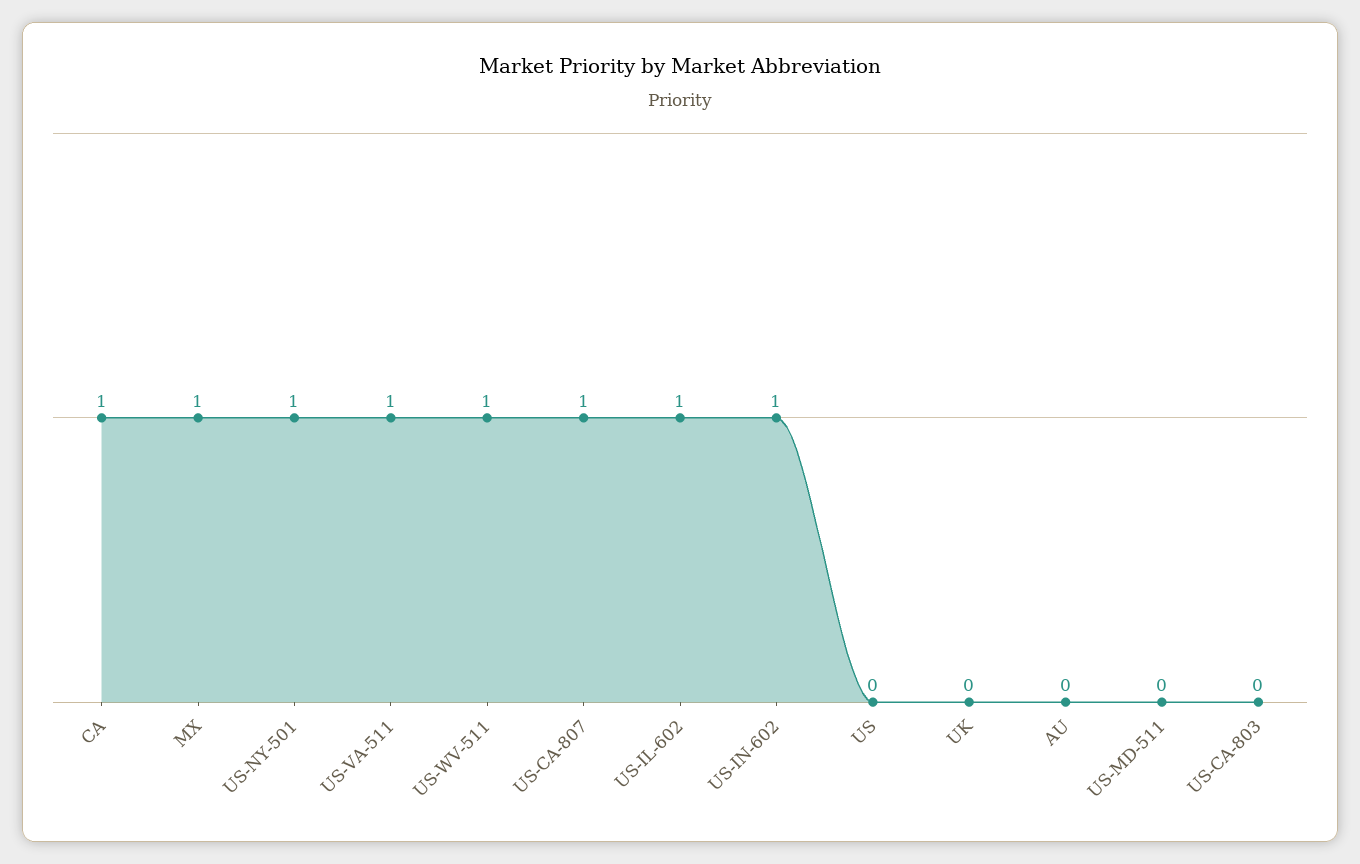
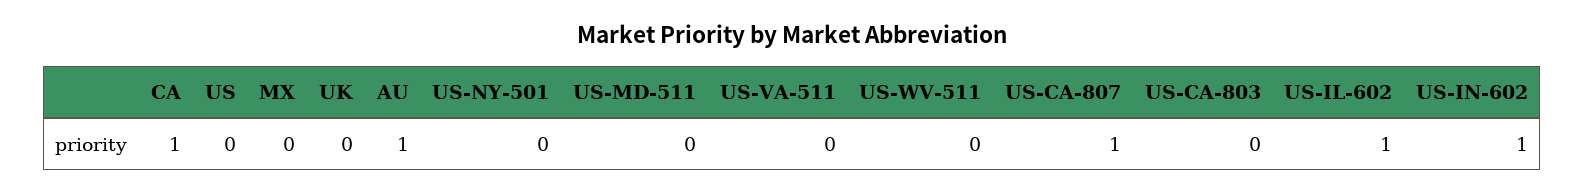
MX: 1 -> 0
US-NY-501: 1 -> 0
US-VA-511: 1 -> 0
US-WV-511: 1 -> 0
AU: 0 -> 1

